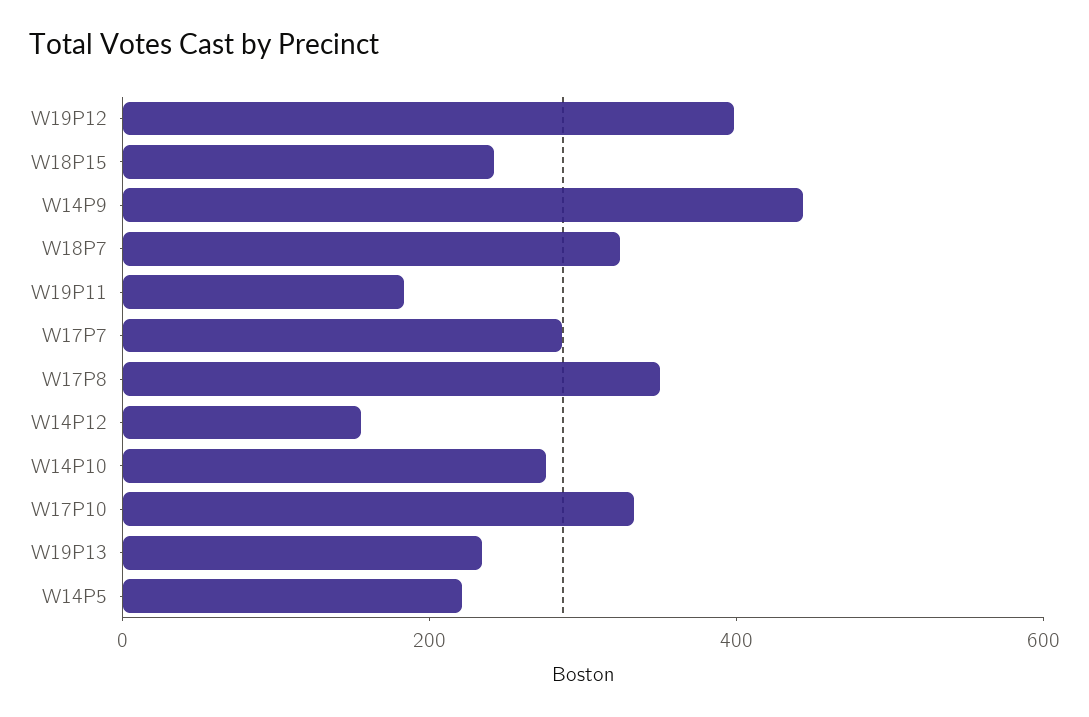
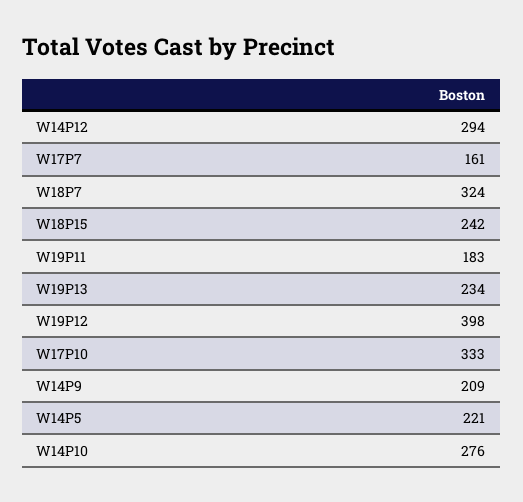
W14P9: 450 -> 209
W17P7: 300 -> 161
W17P8: 350 -> none
W14P12: 150 -> 294

